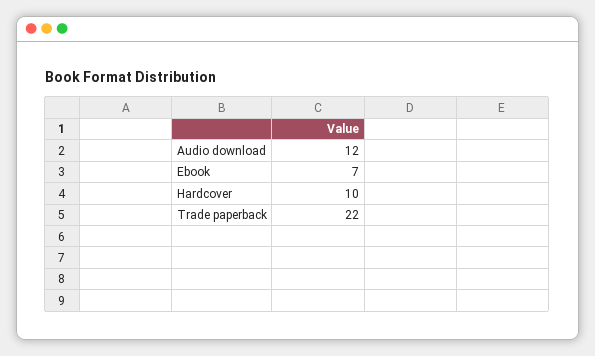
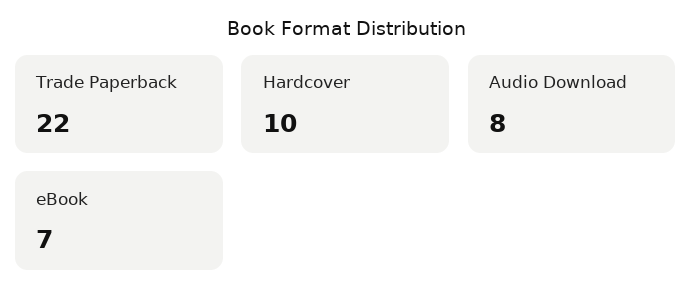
Audio download: 12 -> 8

